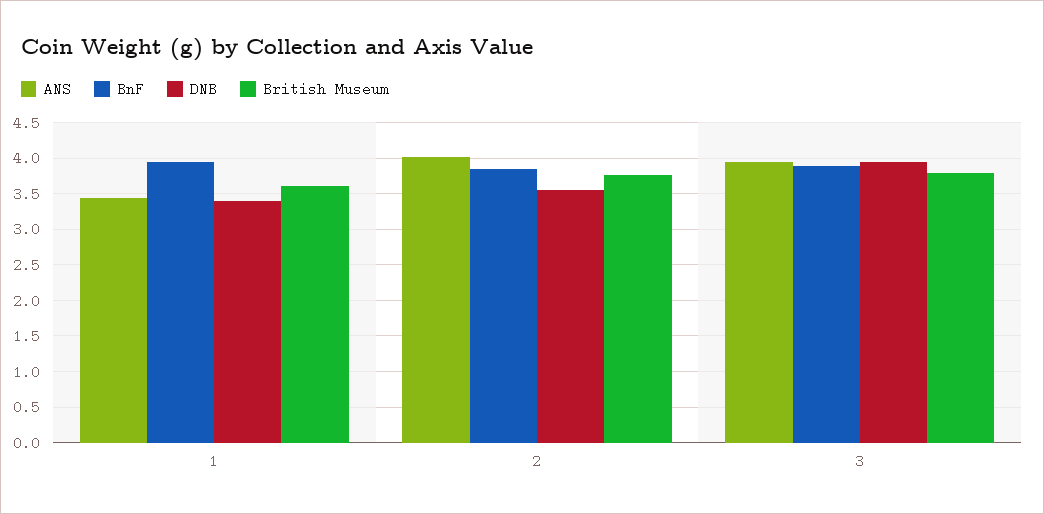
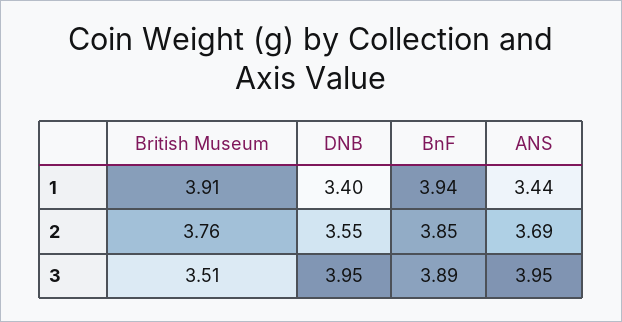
British Museum, 1: 3.6 -> 3.91
ANS, 2: 4 -> 3.69
British Museum, 3: 3.8 -> 3.51

